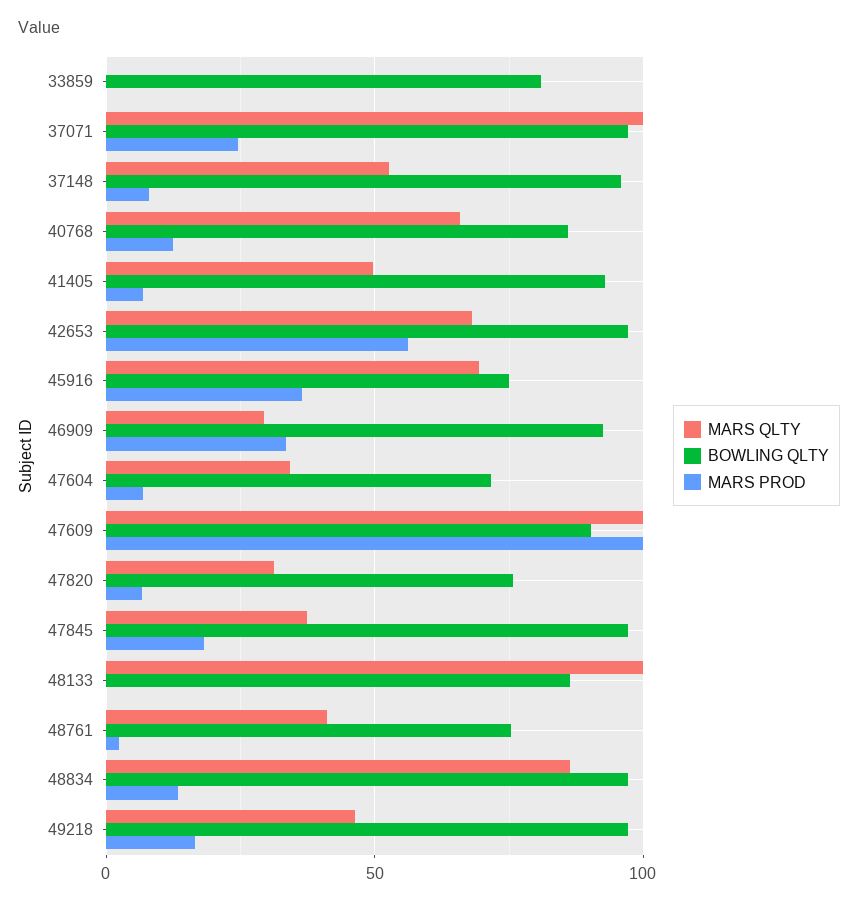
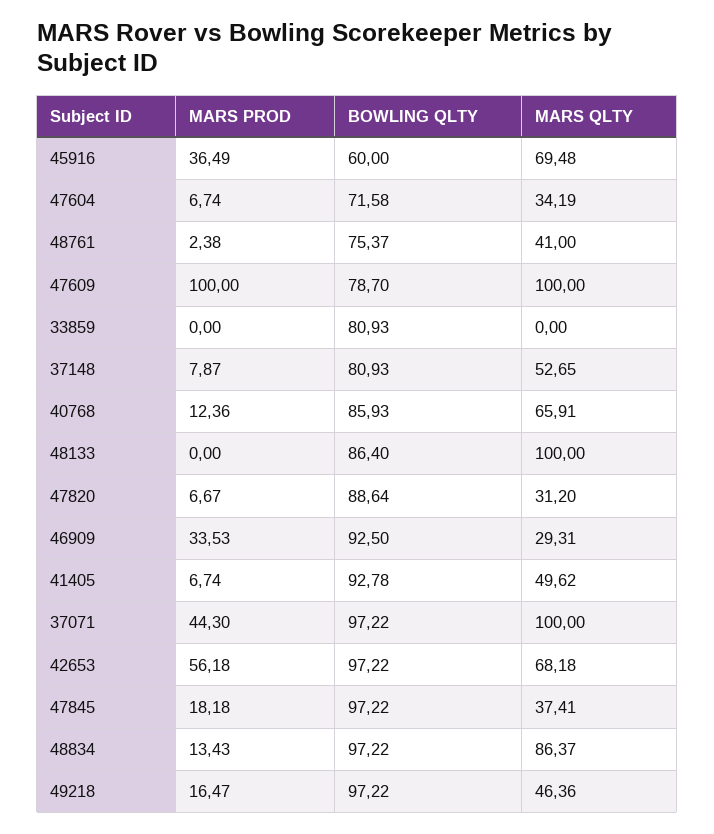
MARS PROD, 37071: 25 -> 44.3
BOWLING QLTY, 37148: 95 -> 80.93
BOWLING QLTY, 45916: 75 -> 60
BOWLING QLTY, 47609: 90 -> 78.7
BOWLING QLTY, 47820: 75 -> 88.64

